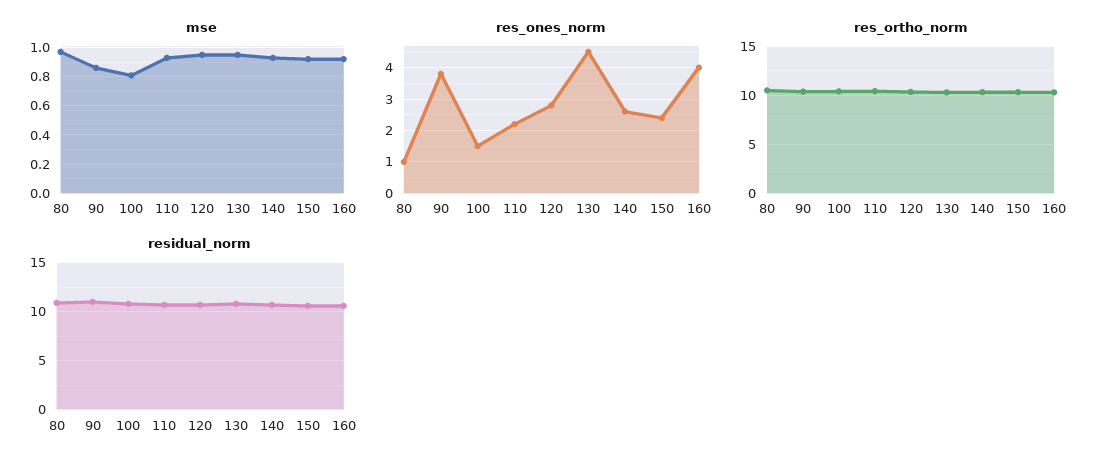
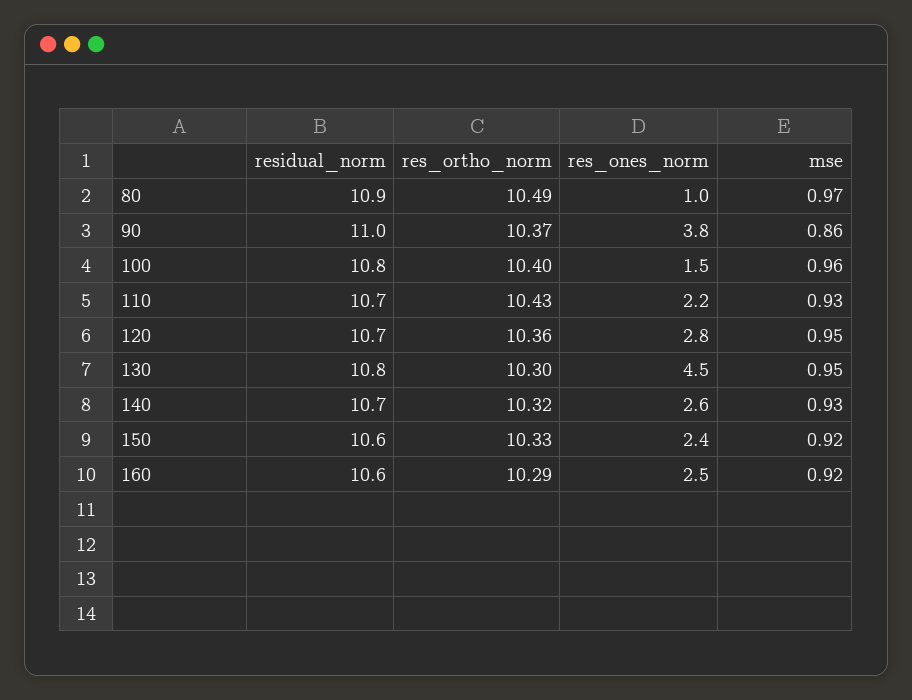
mse, 100: 0.8 -> 0.96
res_ones_norm, 160: 4 -> 2.5

